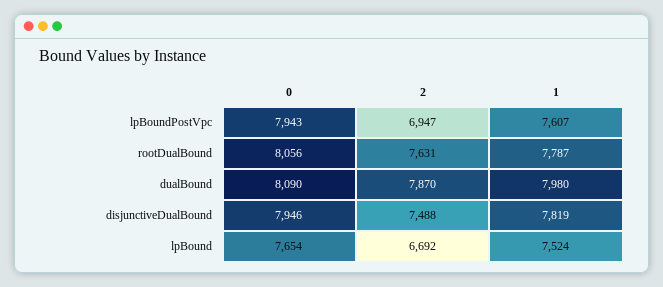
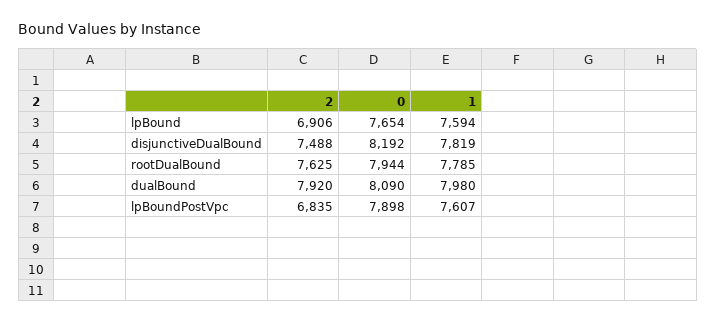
0, lpBoundPostVpc: 7943 -> 7898
2, lpBoundPostVpc: 6947 -> 6835
0, rootDualBound: 8056 -> 7944
2, rootDualBound: 7631 -> 7625
1, rootDualBound: 7787 -> 7785
2, dualBound: 7870 -> 7920
0, disjunctiveDualBound: 7946 -> 8192
2, lpBound: 6692 -> 6906
1, lpBound: 7524 -> 7594

